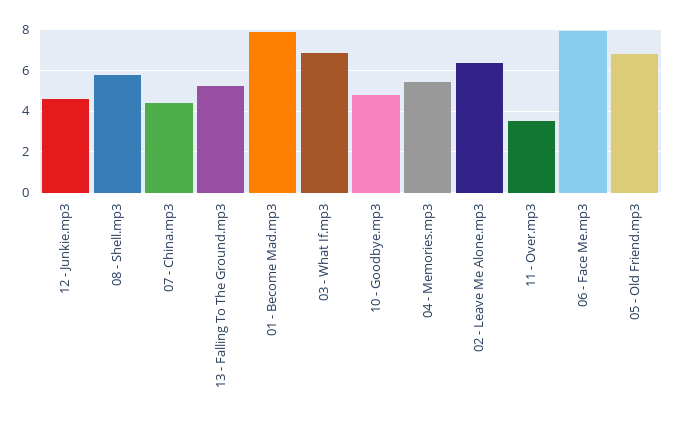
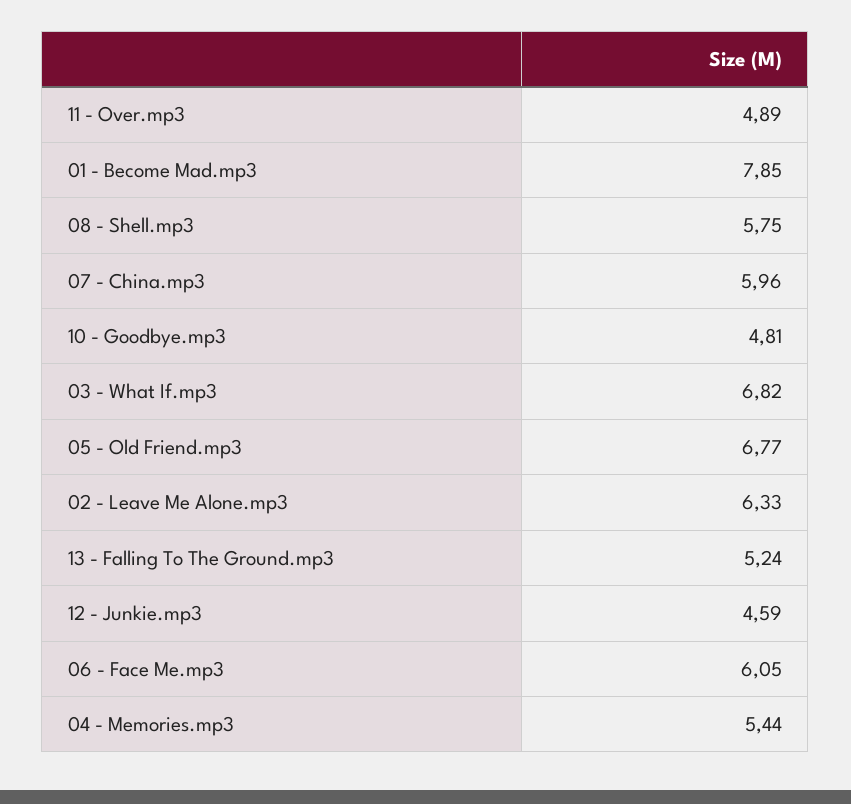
07 - China.mp3: 4.5 -> 5.96
11 - Over.mp3: 3.5 -> 4.89
06 - Face Me.mp3: 8 -> 6.05

